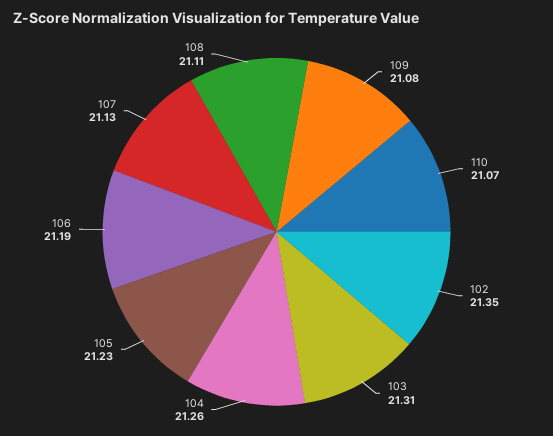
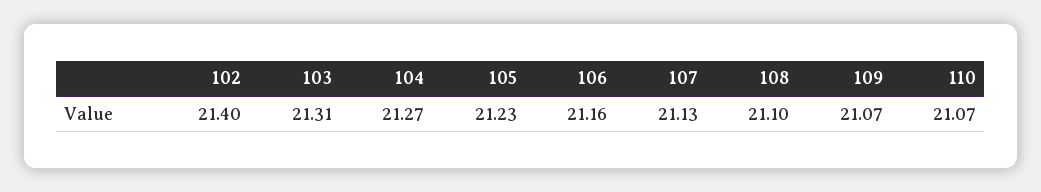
109: 21.08 -> 21.07
102: 21.35 -> 21.4
104: 21.26 -> 21.27
106: 21.19 -> 21.16
108: 21.11 -> 21.1

